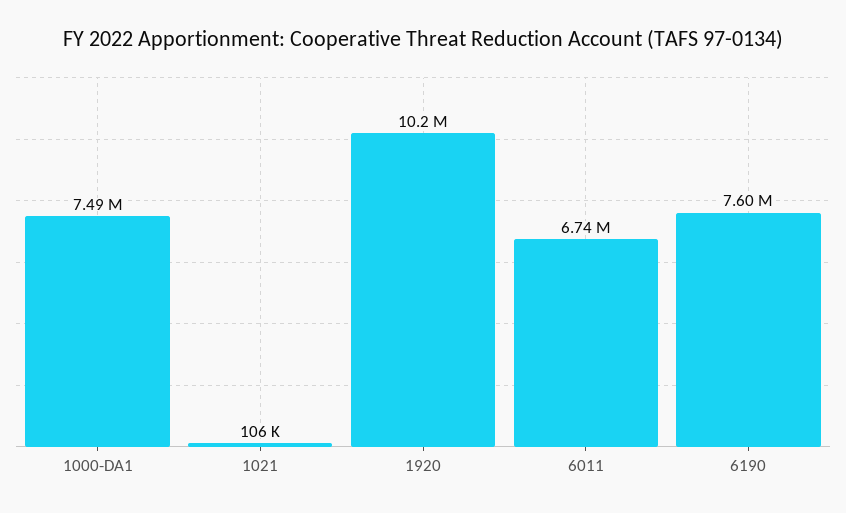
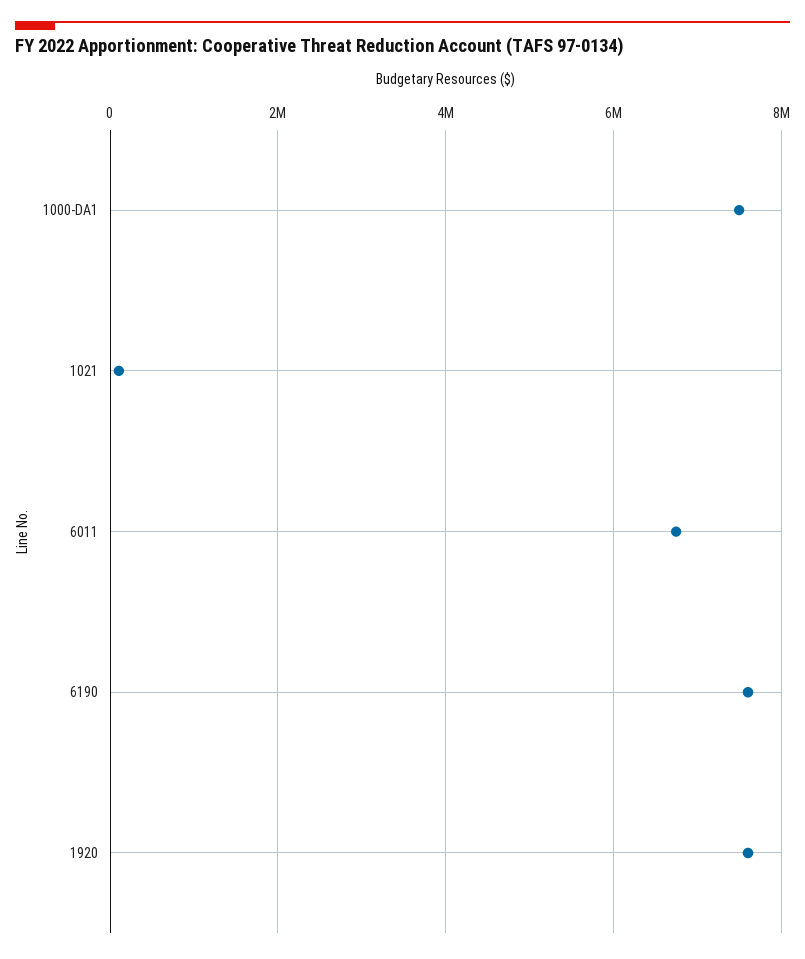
1920: 10200000 -> 7600000

